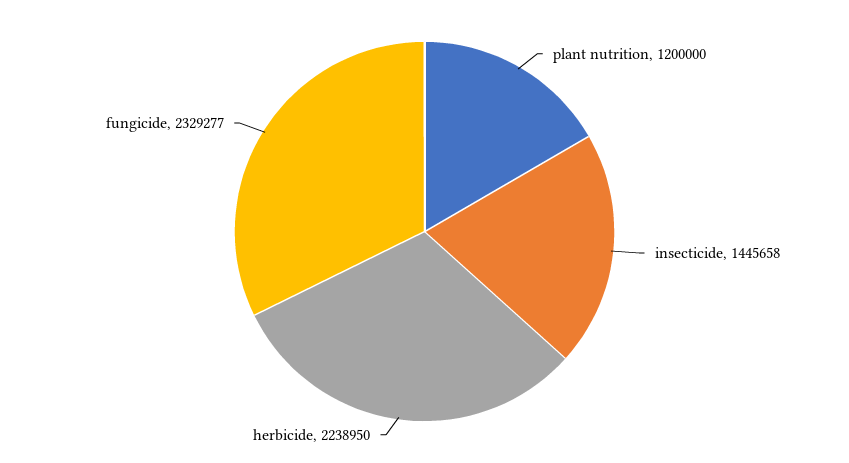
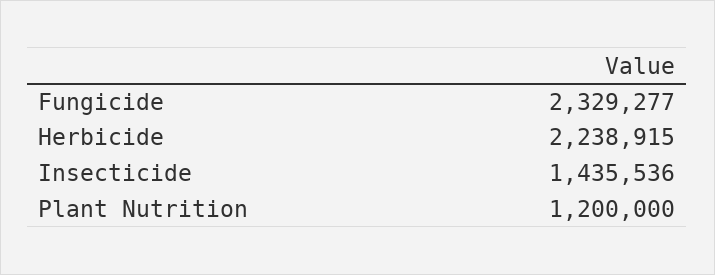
insecticide: 1445658 -> 1435536
herbicide: 2238950 -> 2238915

